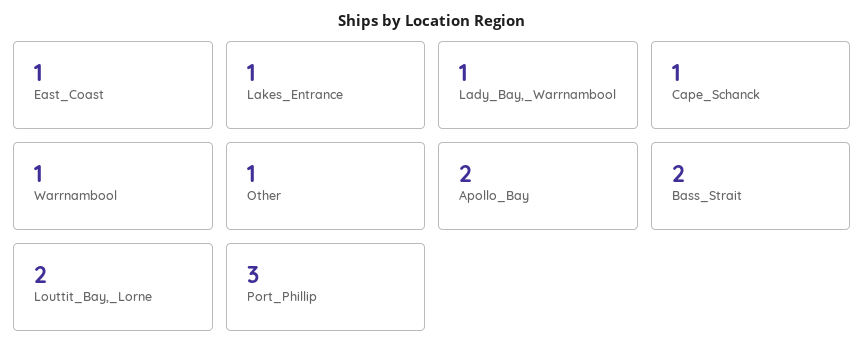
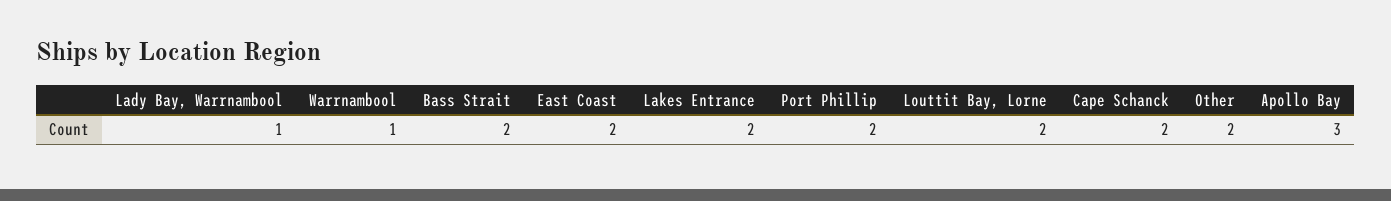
East_Coast: 1 -> 2
Lakes_Entrance: 1 -> 2
Cape_Schanck: 1 -> 2
Other: 1 -> 2
Apollo_Bay: 2 -> 3
Port_Phillip: 3 -> 2

